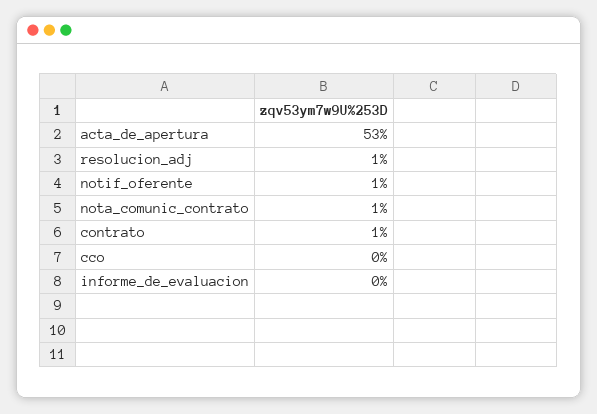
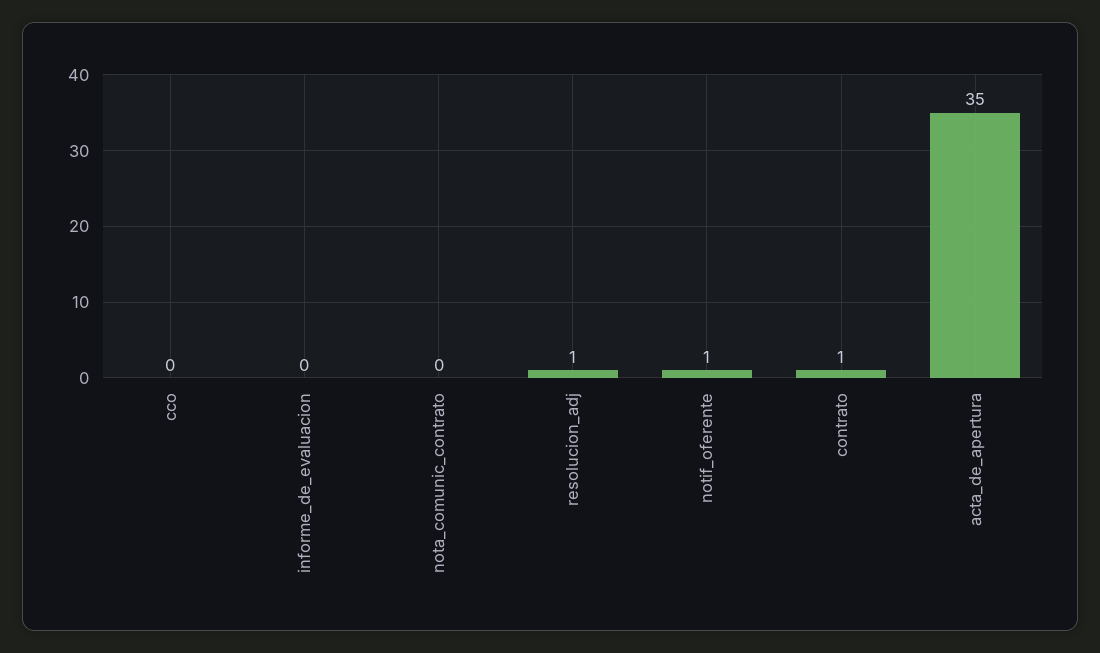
acta_de_apertura: 53 -> 35
nota_comunic_contrato: 1 -> 0

